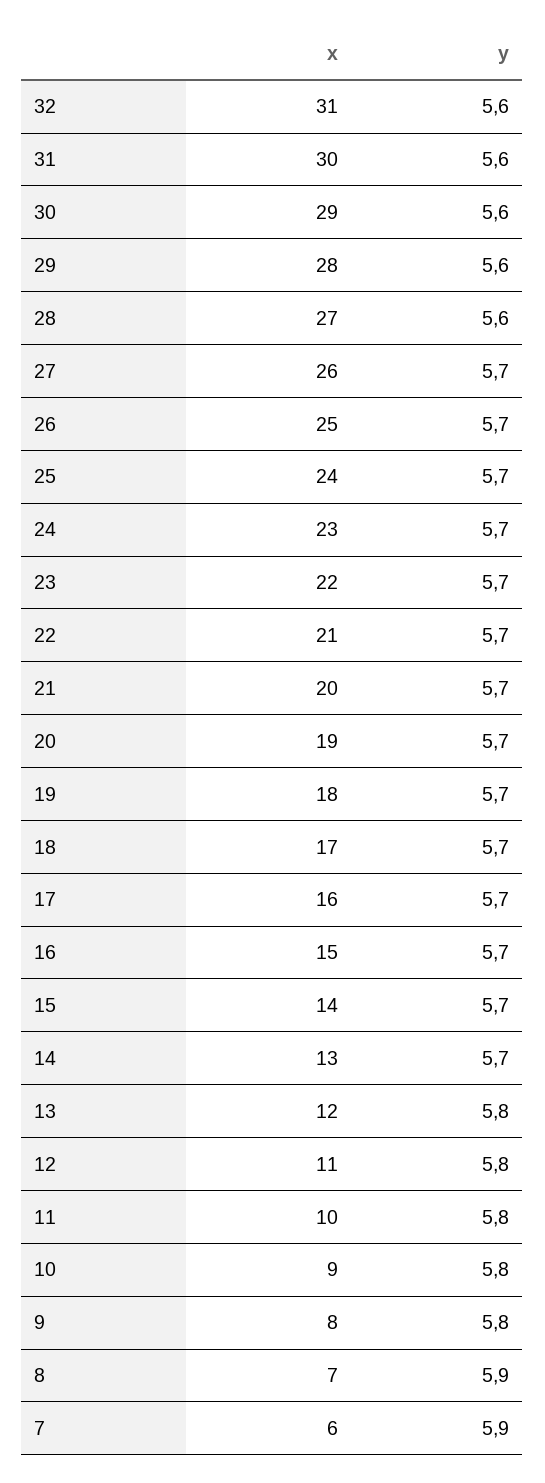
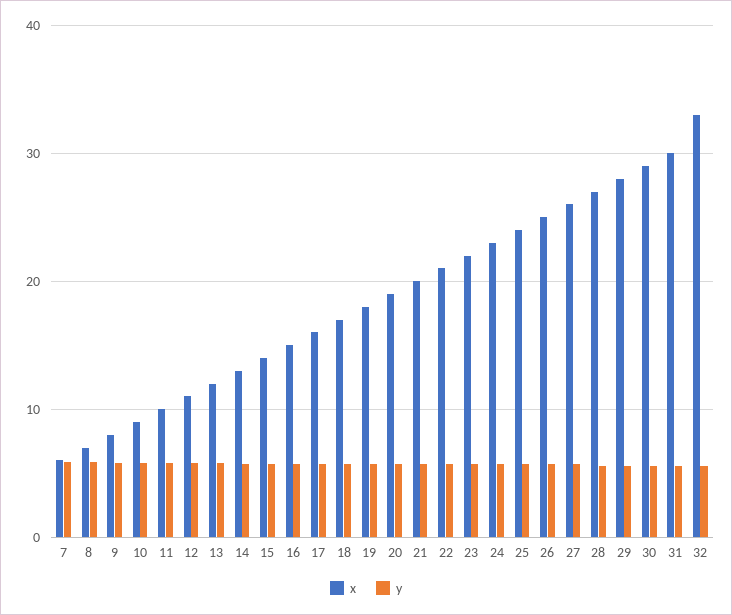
x, 32: 31 -> 33

